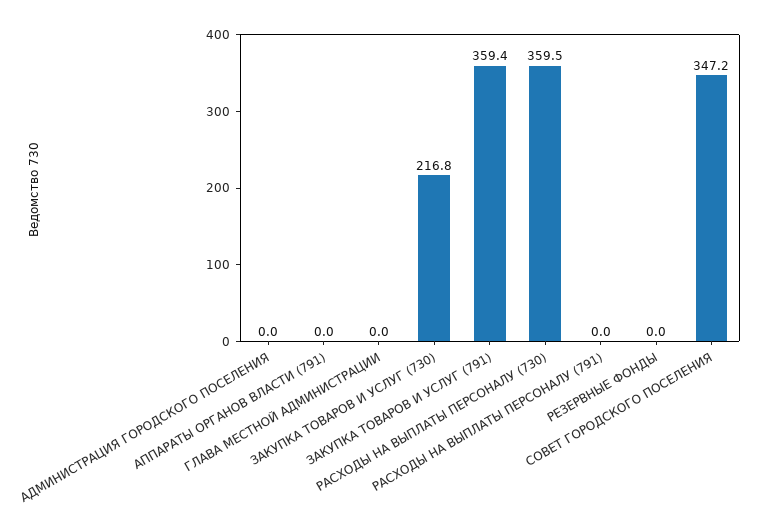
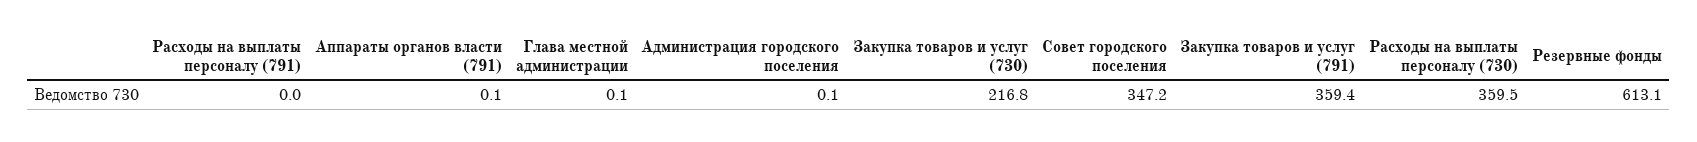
АДМИНИСТРАЦИЯ ГОРОДСКОГО ПОСЕЛЕНИЯ: 0 -> 0.1
АППАРАТЫ ОРГАНОВ ВЛАСТИ (791): 0 -> 0.1
ГЛАВА МЕСТНОЙ АДМИНИСТРАЦИИ: 0 -> 0.1
РЕЗЕРВНЫЕ ФОНДЫ: 0 -> 613.1

